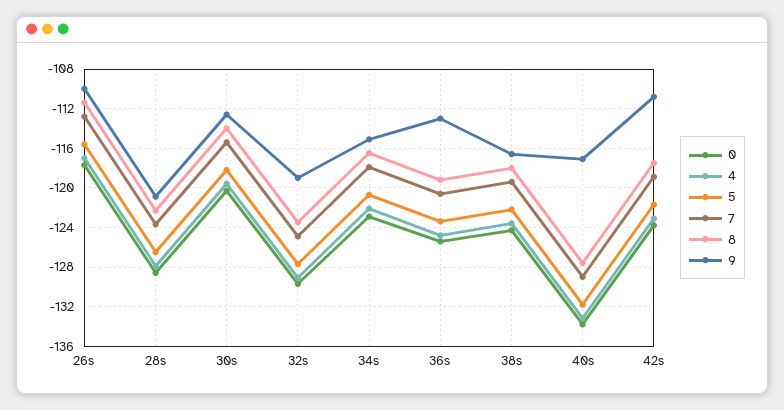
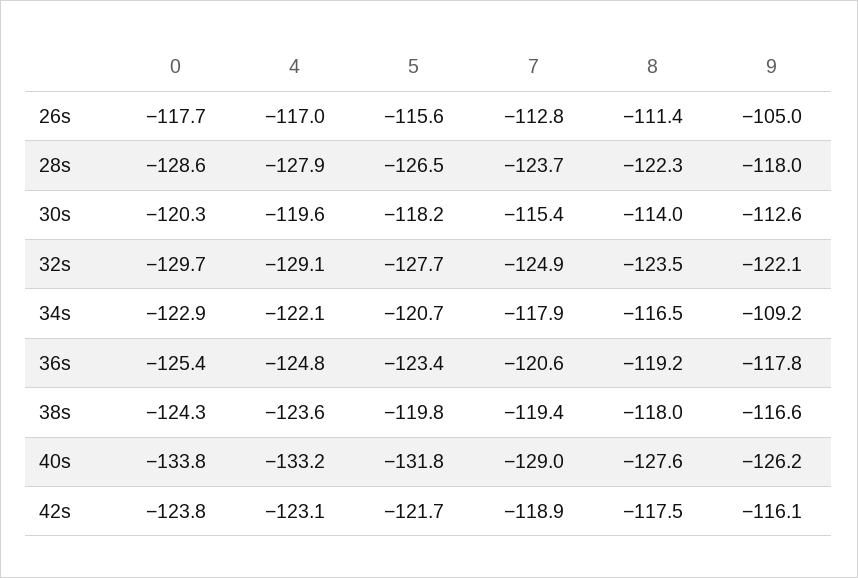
9, 26s: -110 -> -105
9, 28s: -121 -> -118
9, 32s: -119 -> -122.1
9, 34s: -115 -> -109.2
9, 36s: -113 -> -117.8
5, 38s: -122 -> -119.8
9, 40s: -117 -> -126.2
9, 42s: -111 -> -116.1

